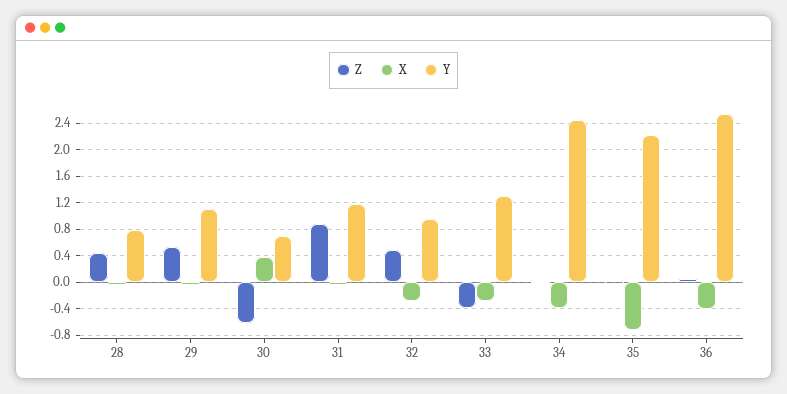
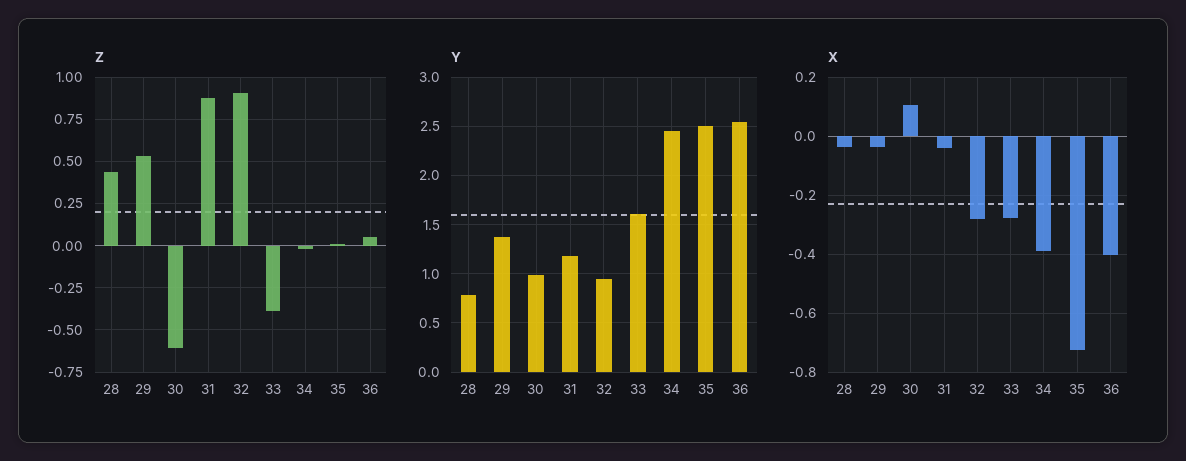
Y, 29: 1.1 -> 1.4
X, 30: 0.4 -> 0.1
Y, 30: 0.7 -> 1
Z, 32: 0.5 -> 0.9
Y, 33: 1.3 -> 1.6
Y, 35: 2.2 -> 2.5

